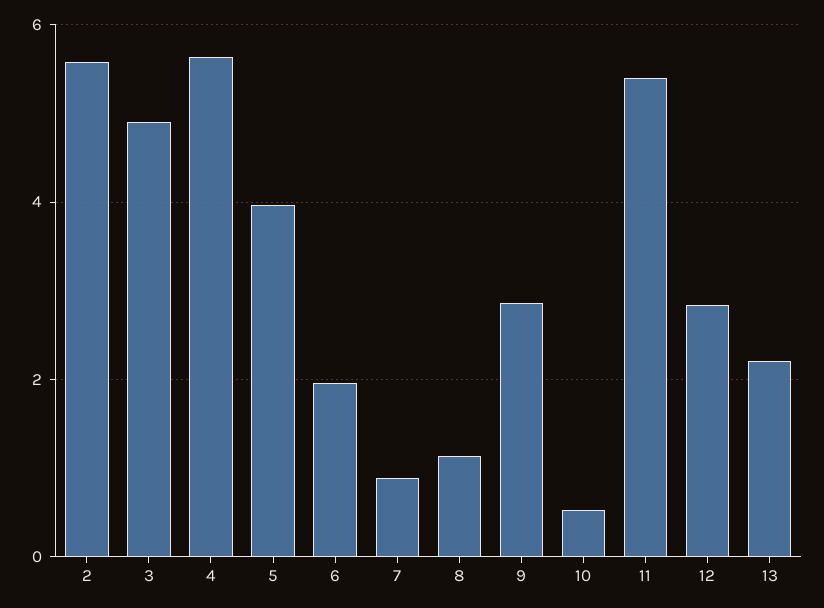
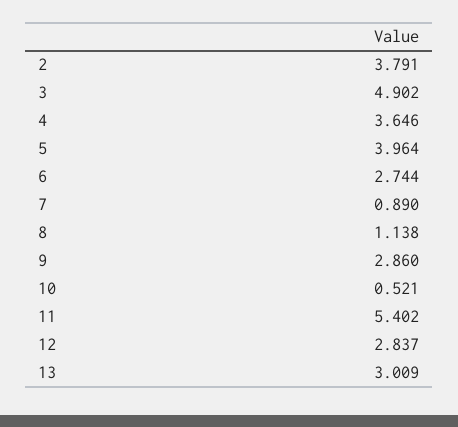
2: 5.6 -> 3.791
4: 5.6 -> 3.646
6: 2 -> 2.744
13: 2.2 -> 3.009

